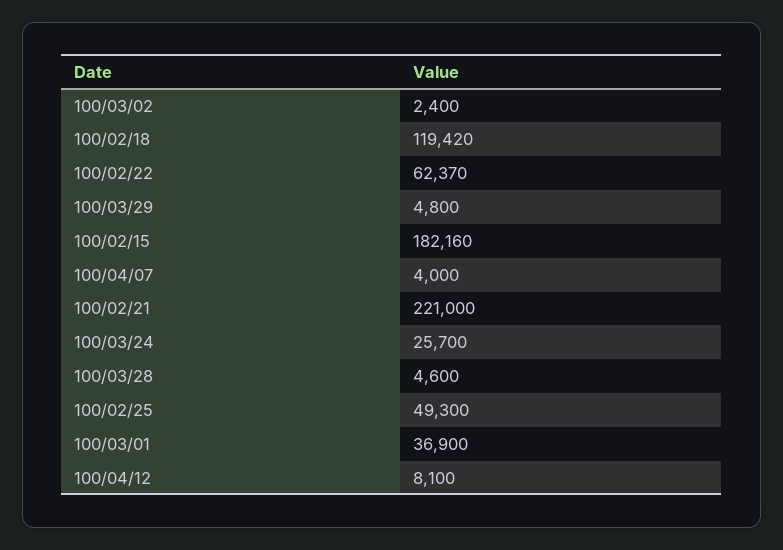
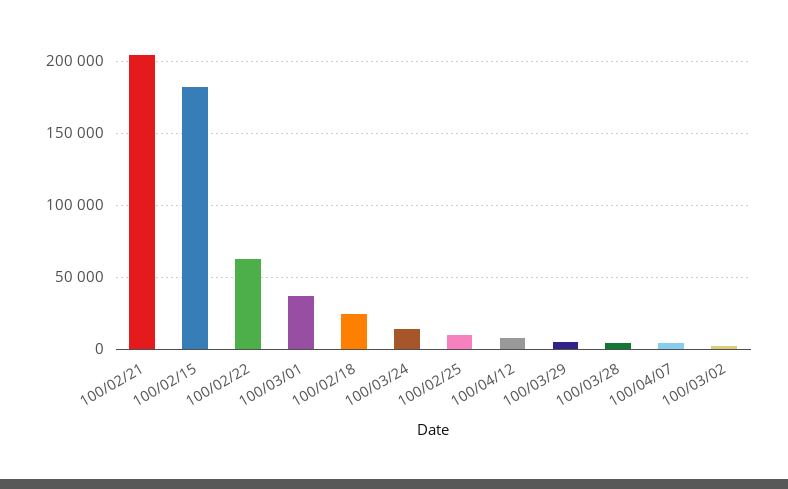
100/02/18: 119420 -> 25000
100/02/21: 221000 -> 205000
100/03/24: 25700 -> 15000
100/02/25: 49300 -> 10000

